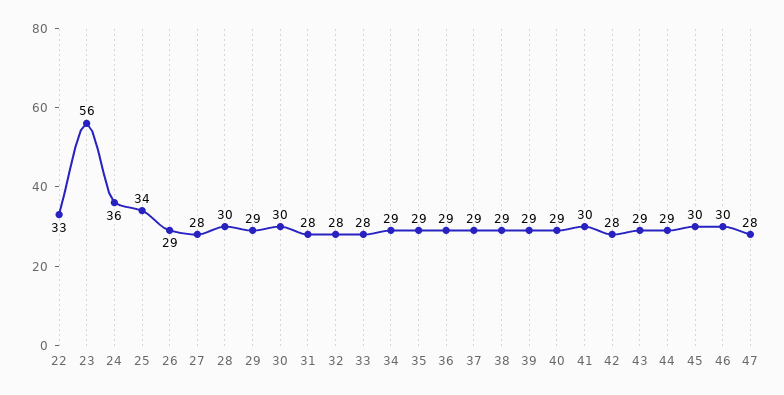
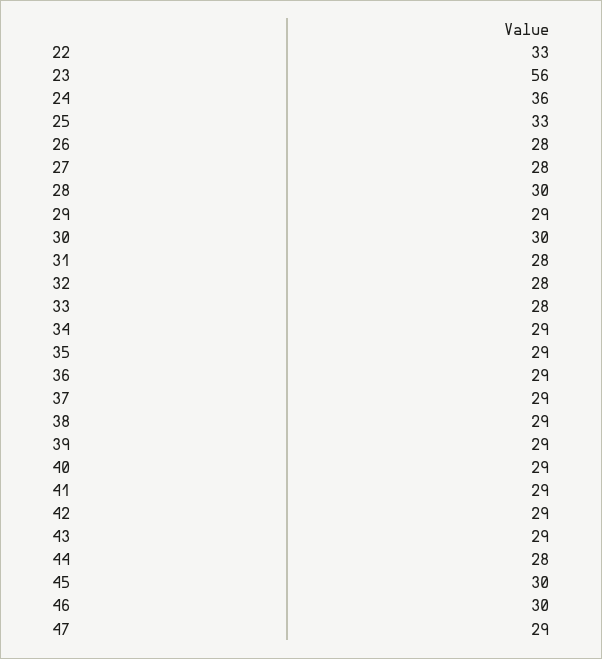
25: 34 -> 33
26: 29 -> 28
41: 30 -> 29
42: 28 -> 29
44: 29 -> 28
47: 28 -> 29

